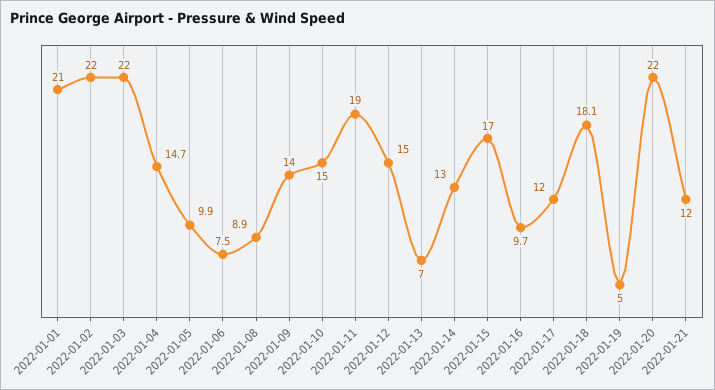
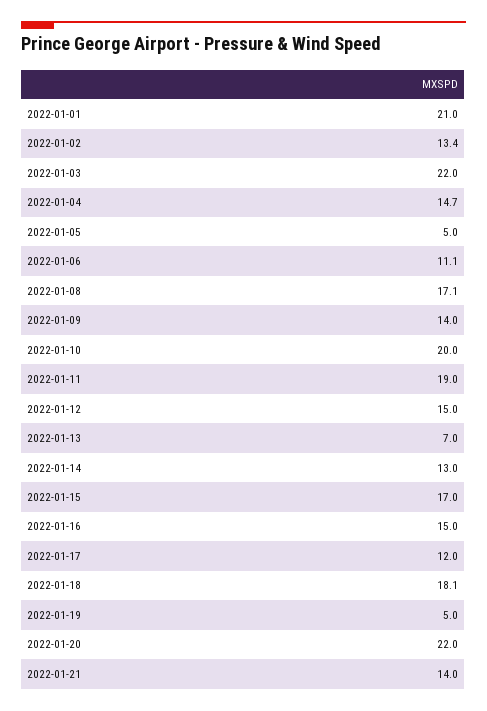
2022-01-02: 22 -> 13.4
2022-01-05: 9.9 -> 5
2022-01-06: 7.5 -> 11.1
2022-01-08: 8.9 -> 17.1
2022-01-10: 15 -> 20
2022-01-16: 9.7 -> 15
2022-01-21: 12 -> 14

